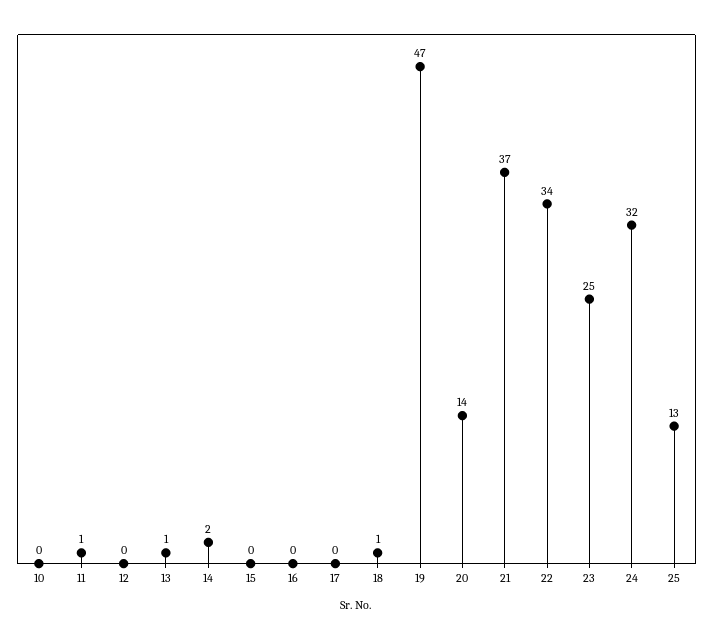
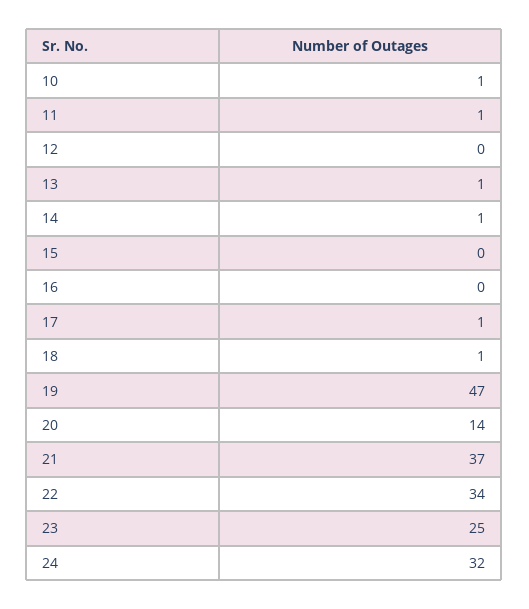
10: 0 -> 1
14: 2 -> 1
17: 0 -> 1
25: 13 -> none

